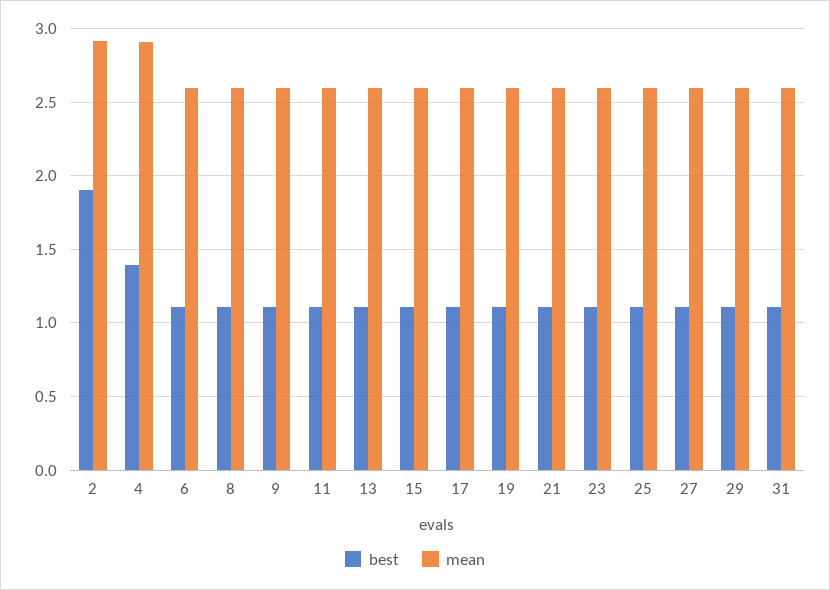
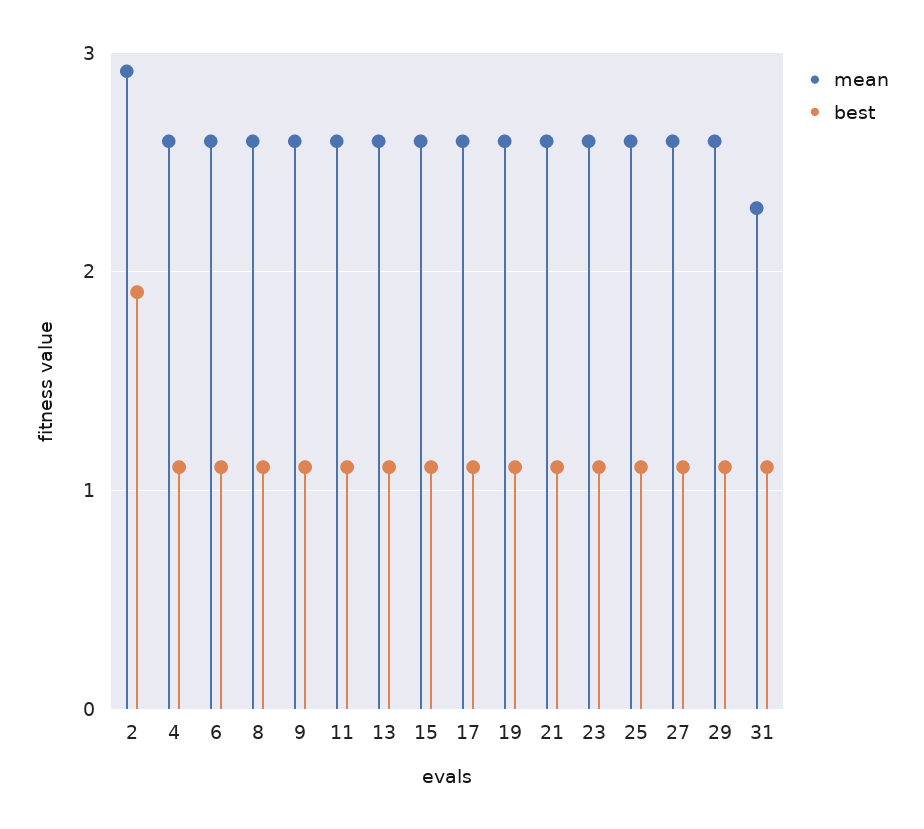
best, 4: 1.4 -> 1.1
mean, 4: 2.9 -> 2.6
mean, 31: 2.6 -> 2.3

